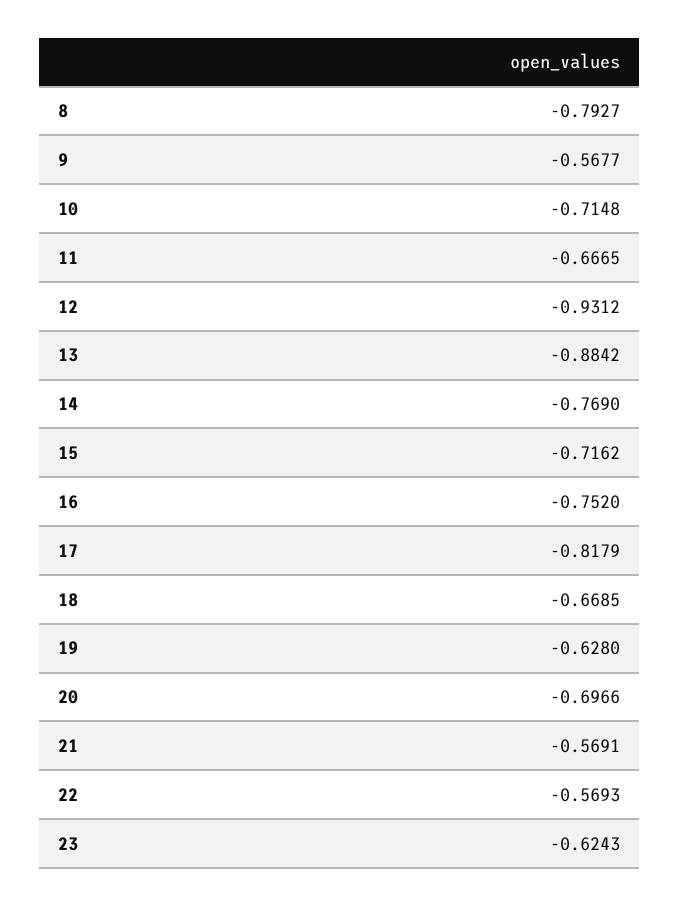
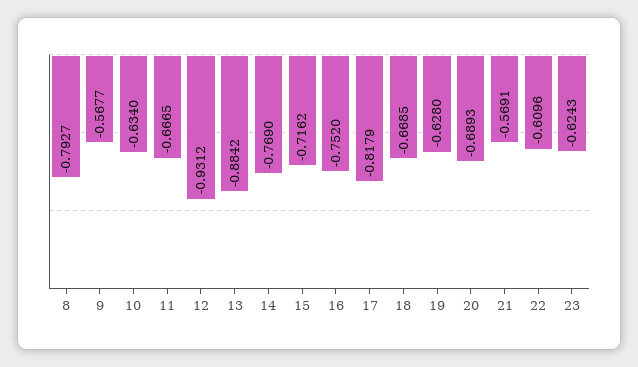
10: -0.7148 -> -0.634
20: -0.6966 -> -0.6893
22: -0.5693 -> -0.6096

